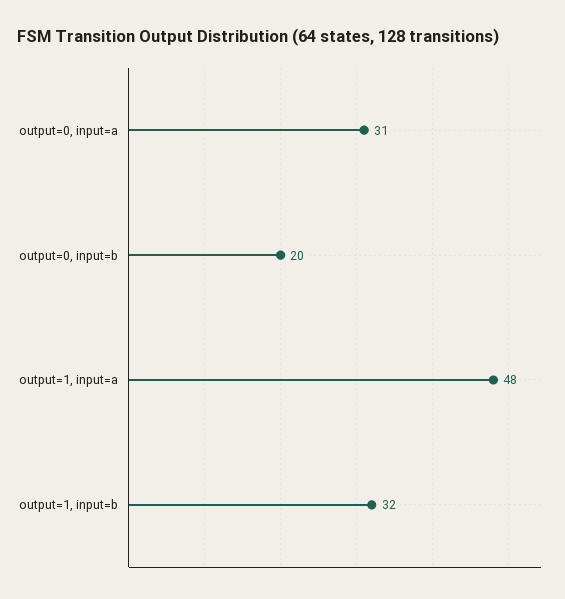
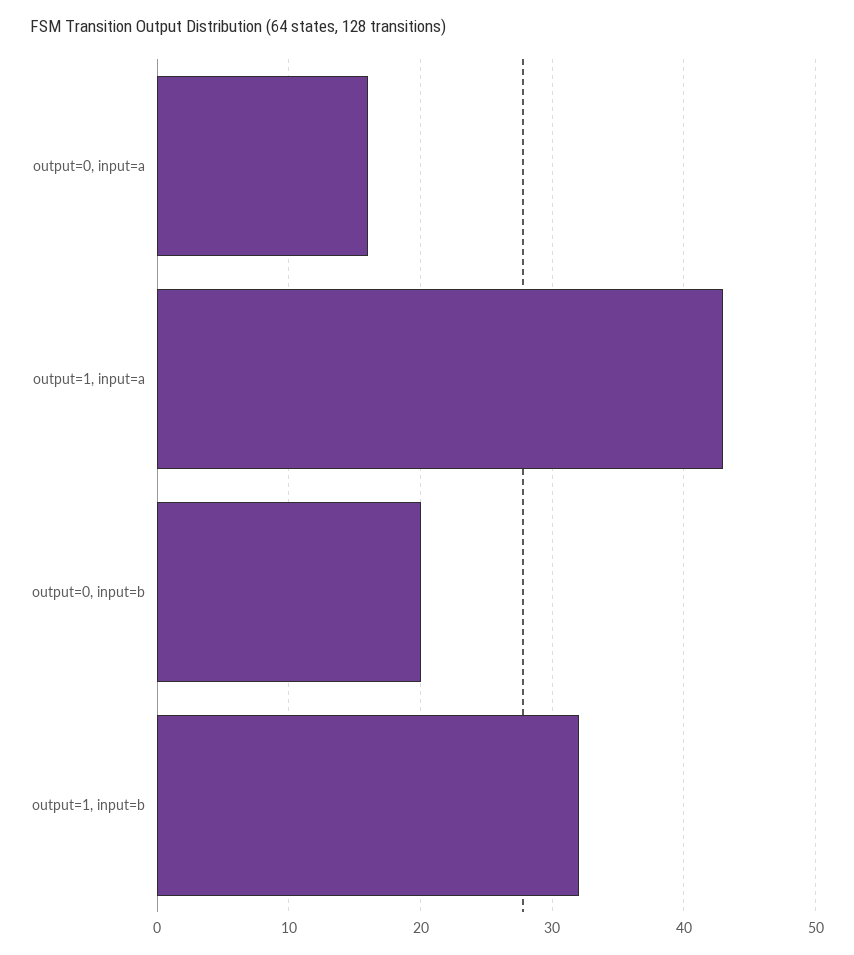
output=0, input=a: 31 -> 16
output=1, input=a: 48 -> 43

